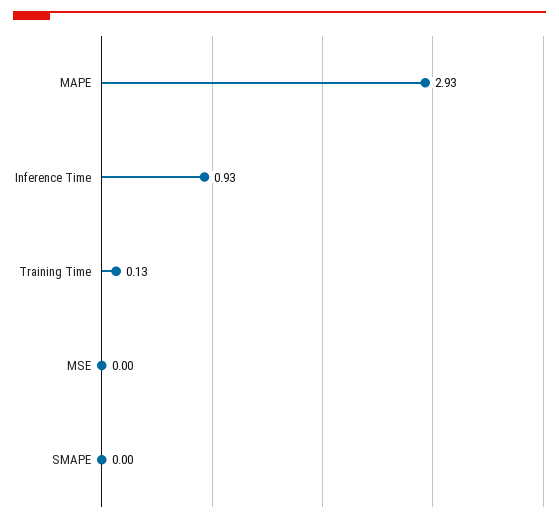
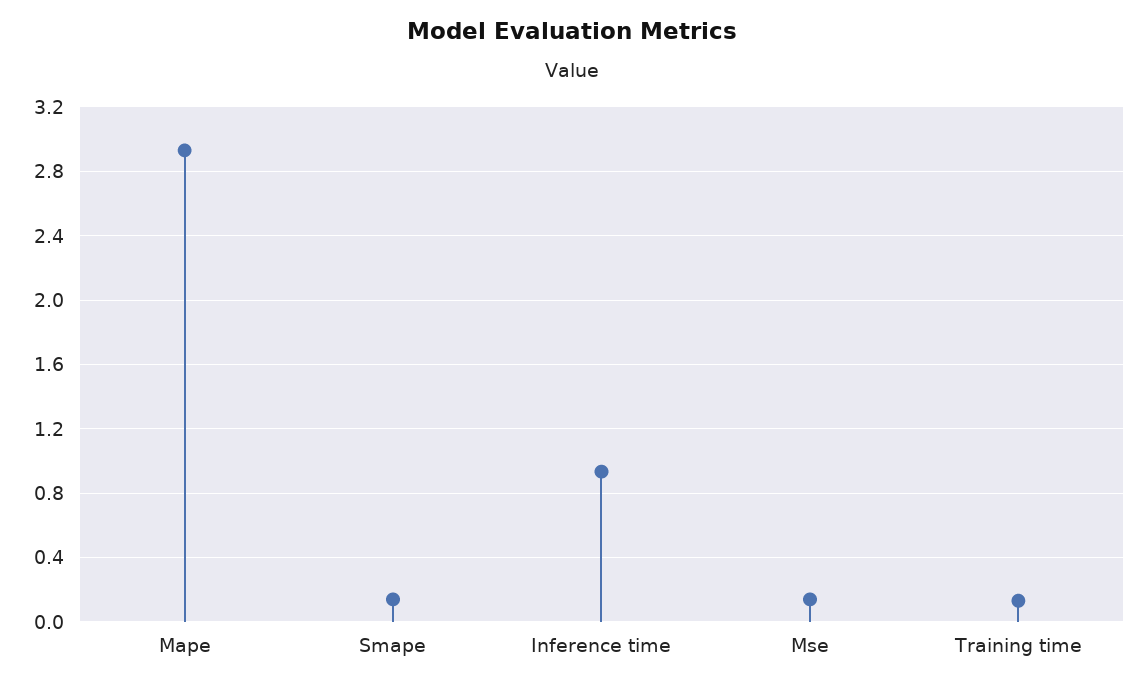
MSE: 0 -> 0.15
SMAPE: 0 -> 0.15

